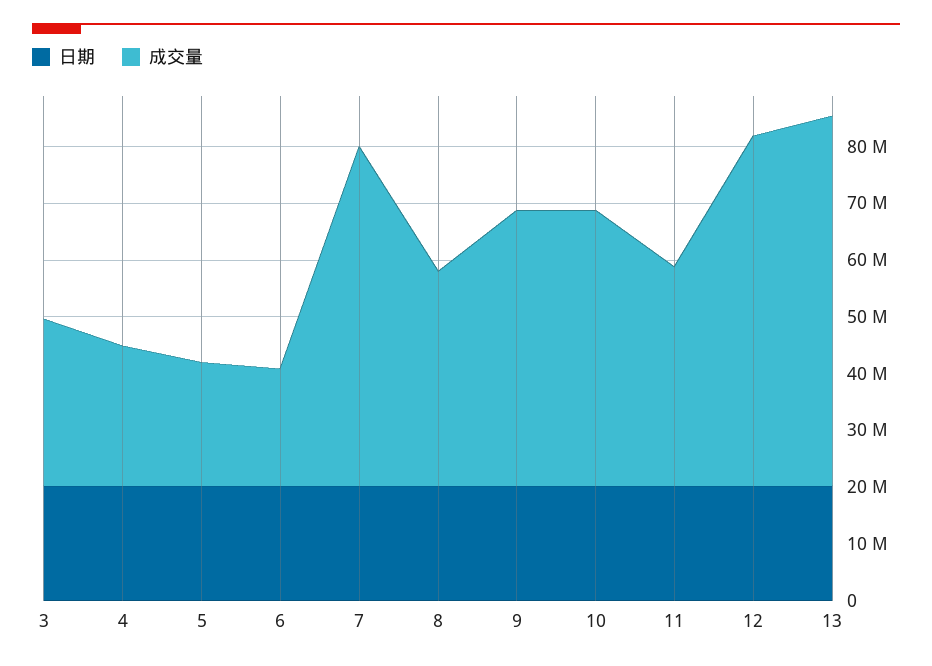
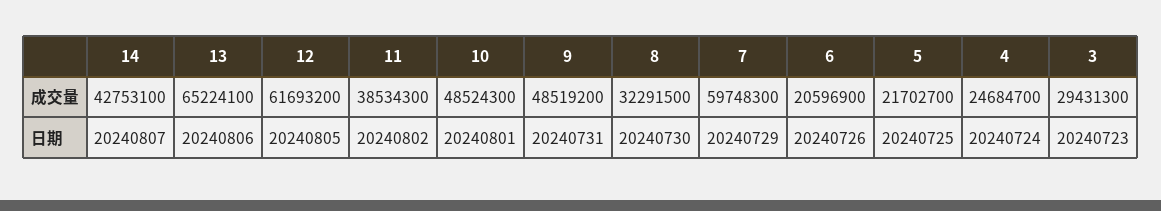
成交量, 8: 38000000 -> 32291500
成交量, 14: none -> 42753100
日期, 14: none -> 20240807

